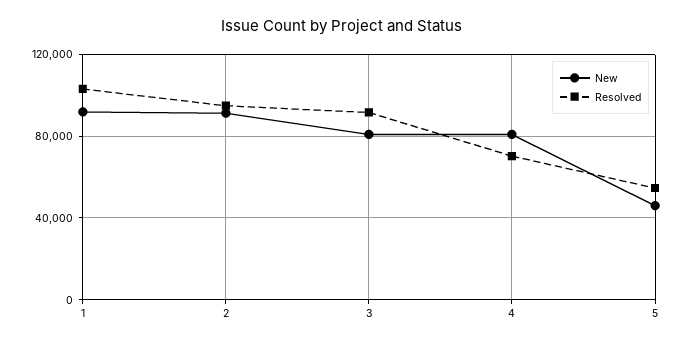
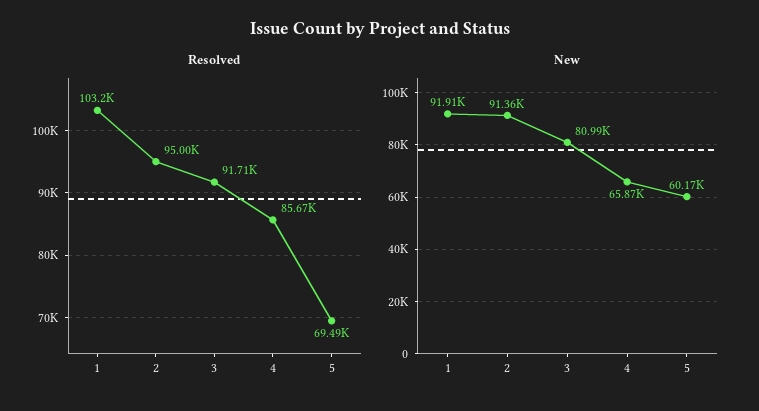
New, 4: 80000 -> 65870
Resolved, 4: 70000 -> 85670
New, 5: 45000 -> 60170
Resolved, 5: 55000 -> 69490

